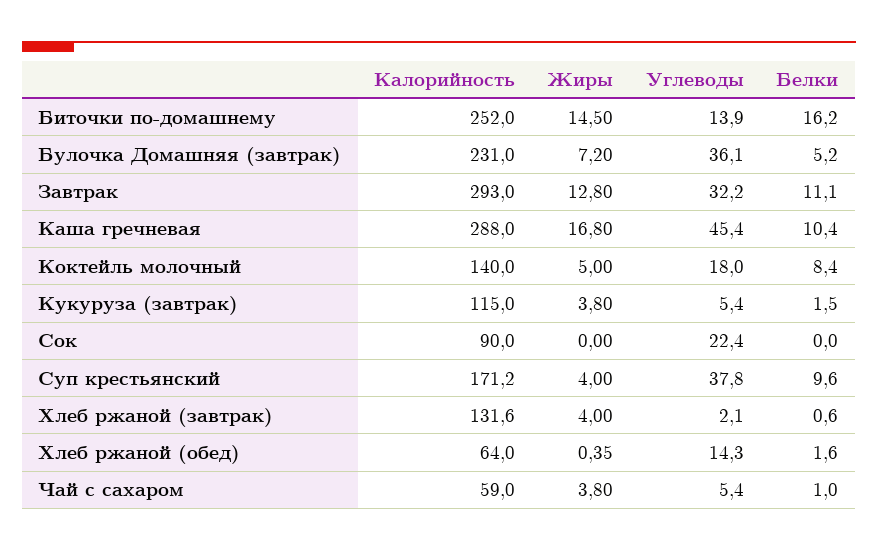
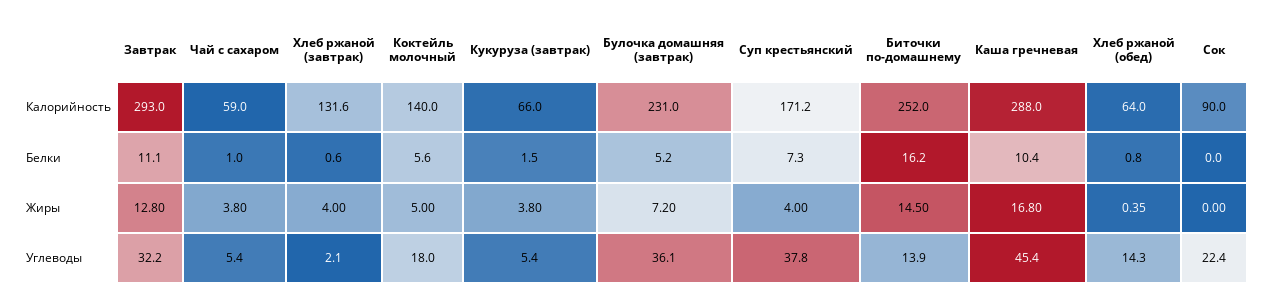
Белки, Коктейль молочный: 8.4 -> 5.6
Калорийность, Кукуруза (завтрак): 115 -> 66
Белки, Суп крестьянский: 9.6 -> 7.3
Белки, Хлеб ржаной (обед): 1.6 -> 0.8

